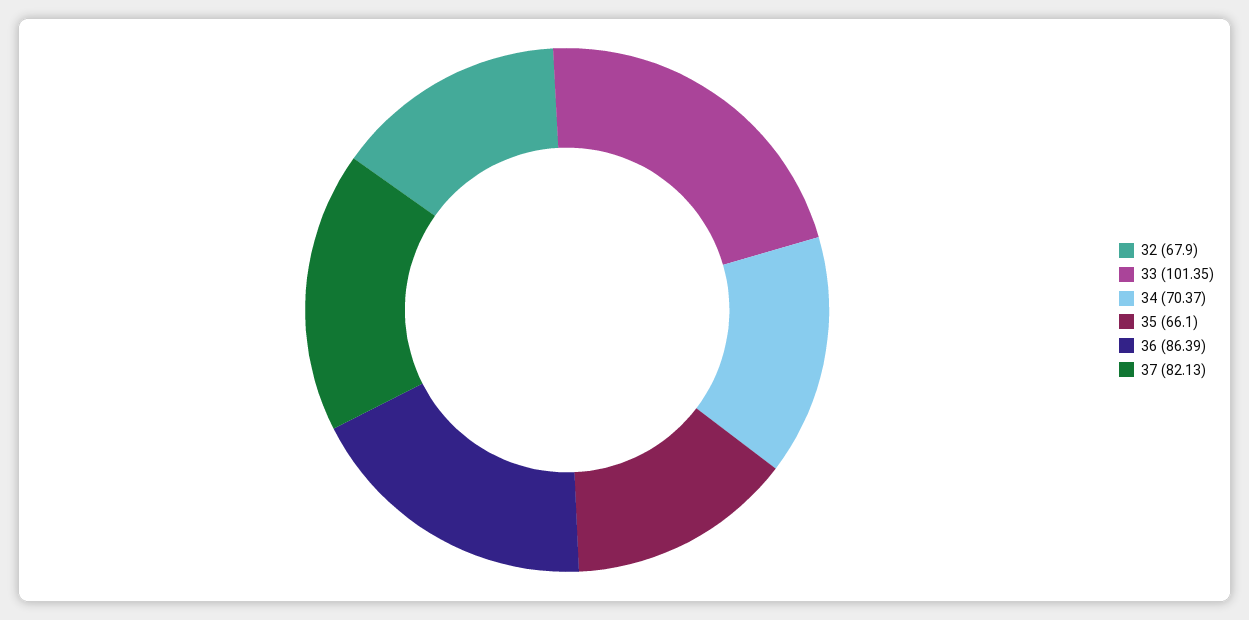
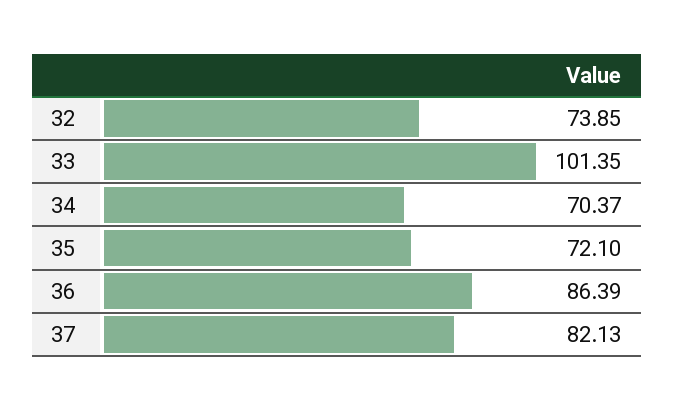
32: 67.9 -> 73.85
35: 66.1 -> 72.1

